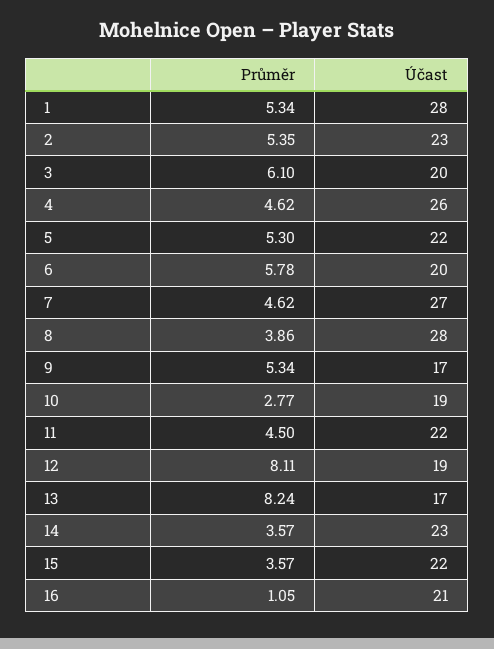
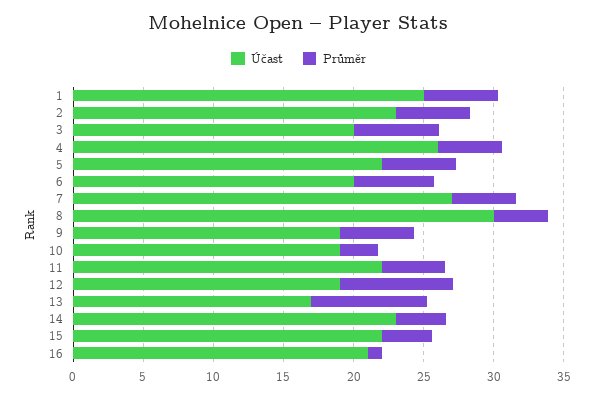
Účast, 1: 28 -> 25
Účast, 8: 28 -> 30
Účast, 9: 17 -> 19

